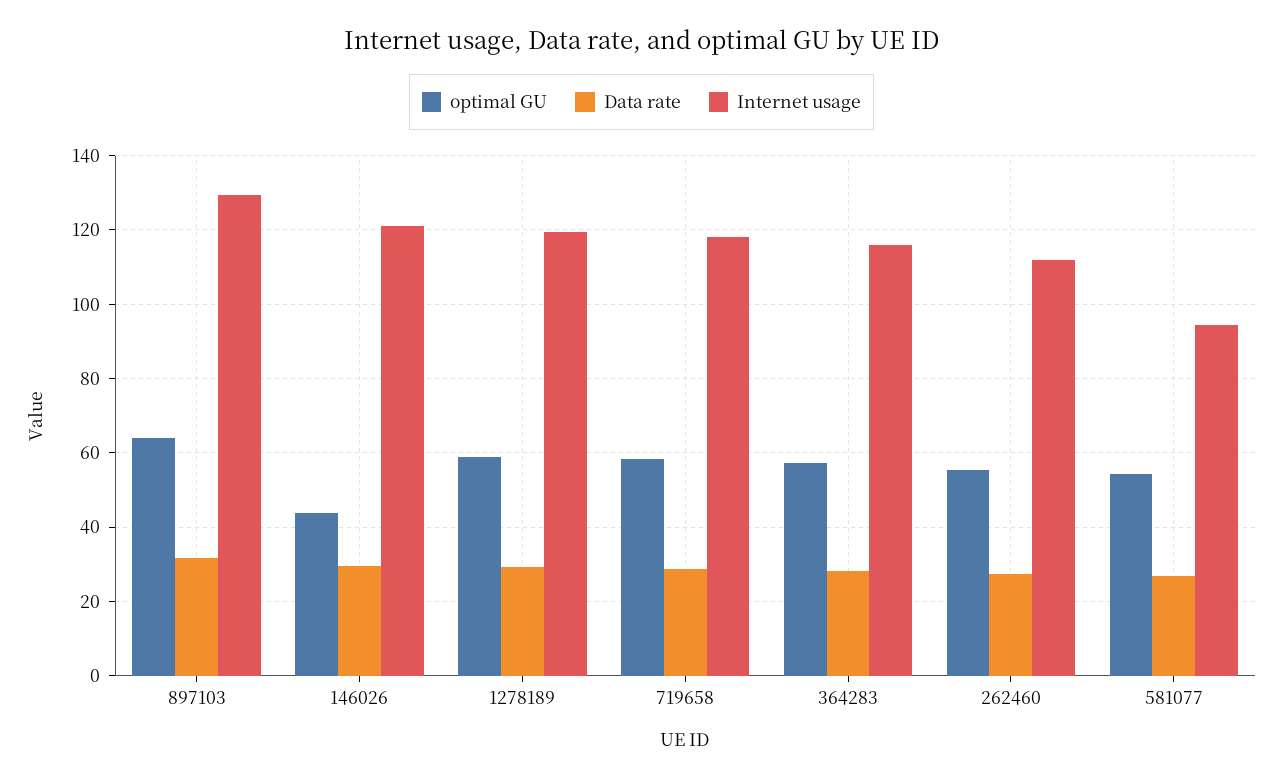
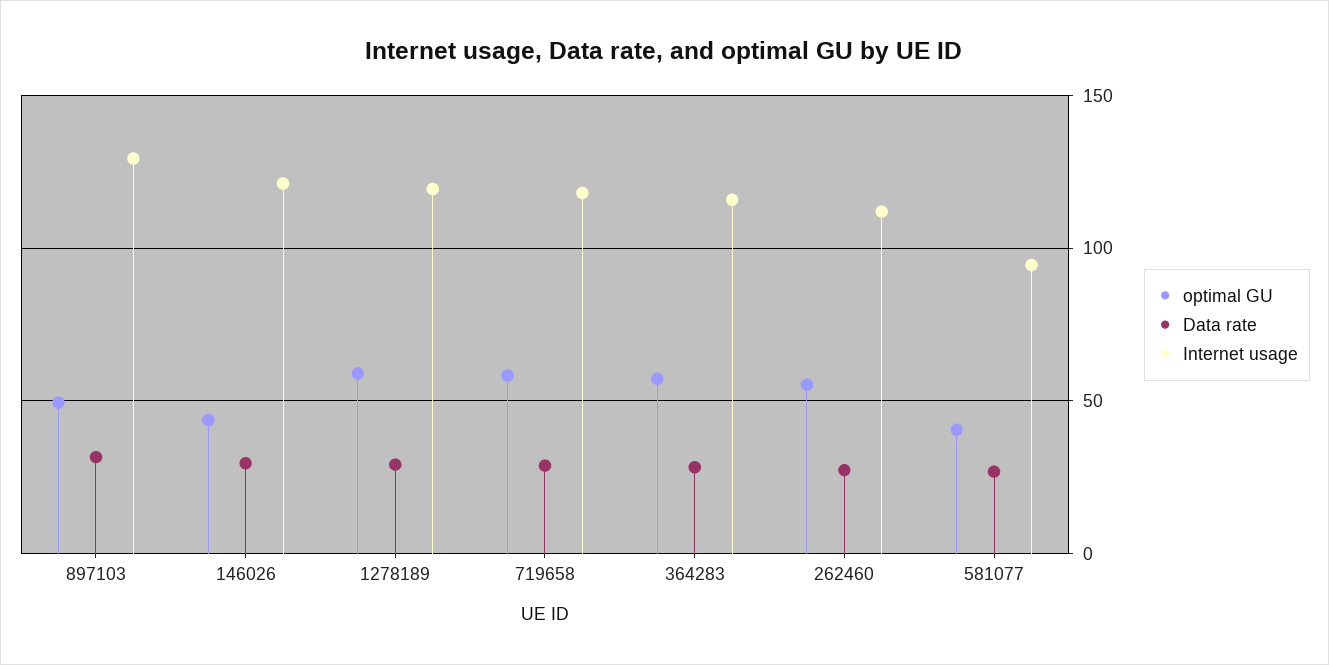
optimal GU, 897103: 64 -> 50
optimal GU, 581077: 54 -> 40

